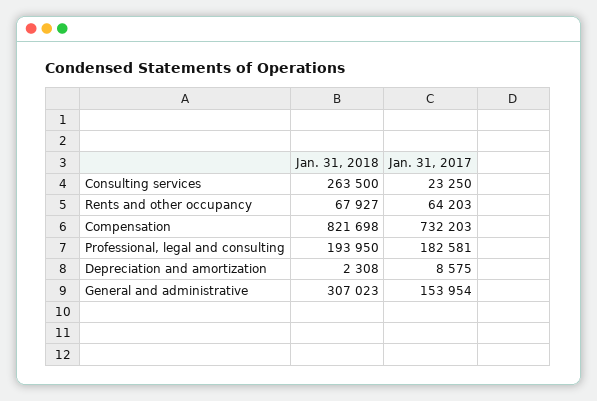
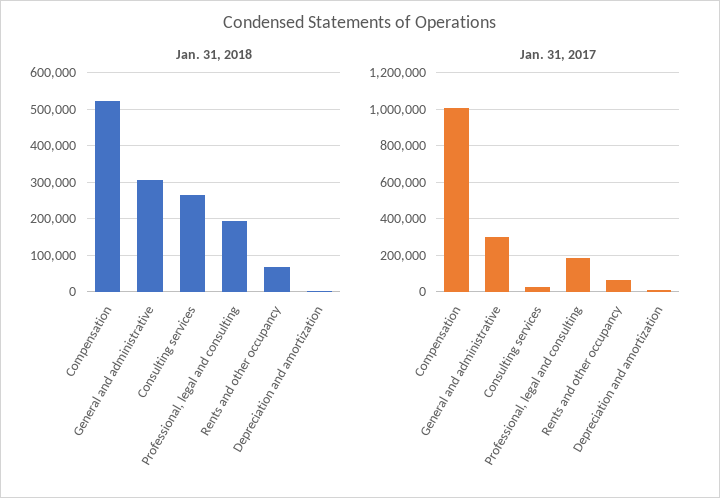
Jan. 31, 2018, Compensation: 821698 -> 520000
Jan. 31, 2017, Compensation: 732203 -> 1000000
Jan. 31, 2017, General and administrative: 153954 -> 300000

